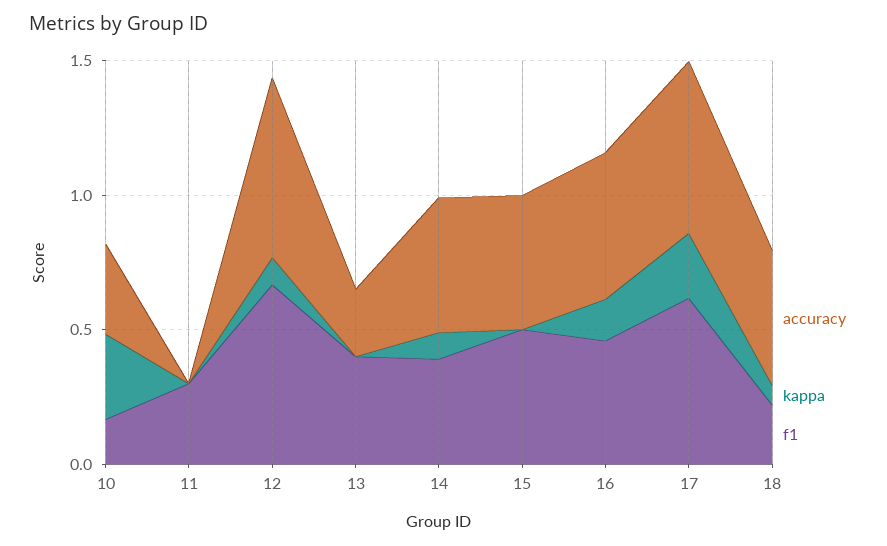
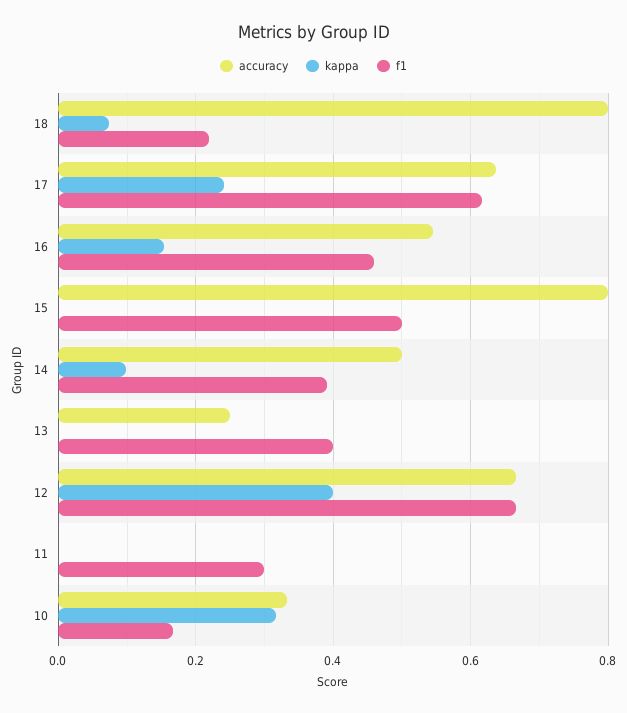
kappa, 12: 0.1 -> 0.4
accuracy, 15: 0.5 -> 0.8
accuracy, 18: 0.5 -> 0.8

